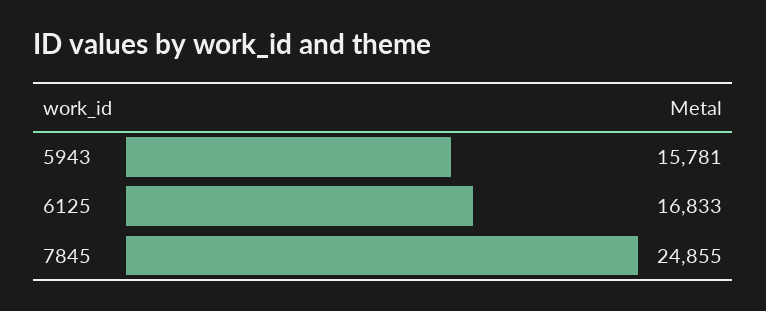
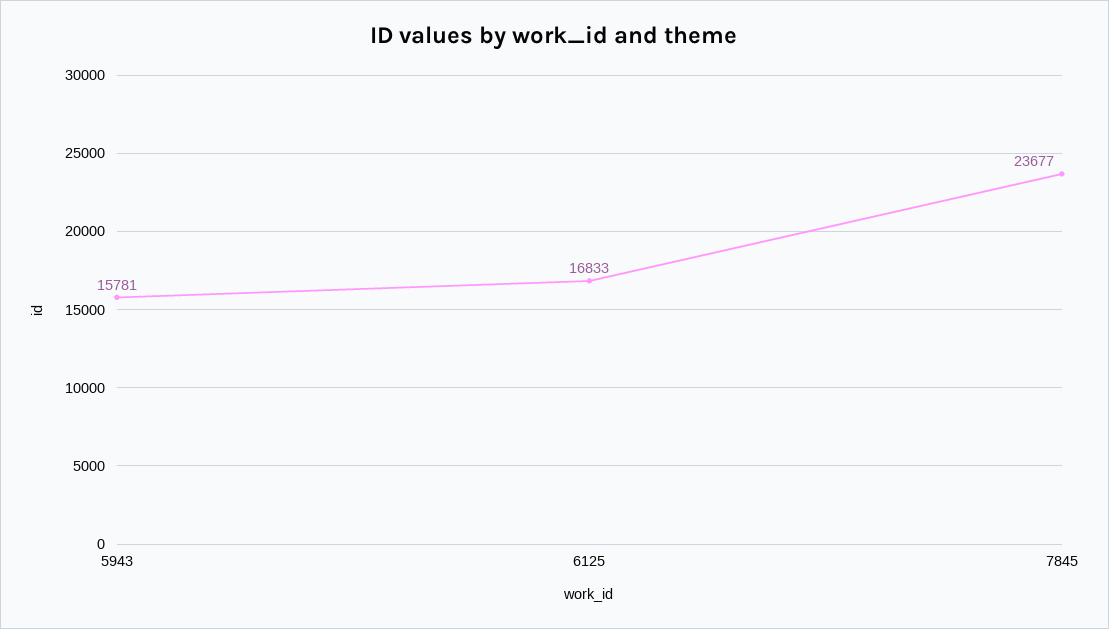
7845: 24855 -> 23677

